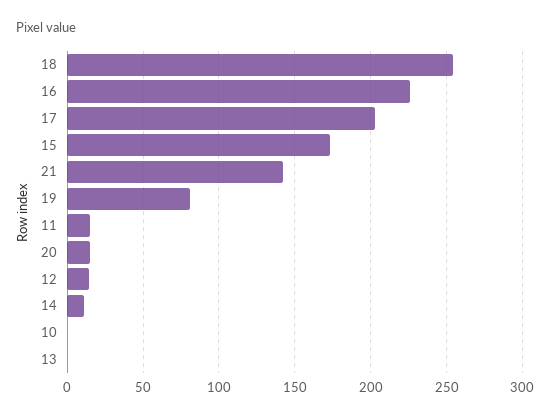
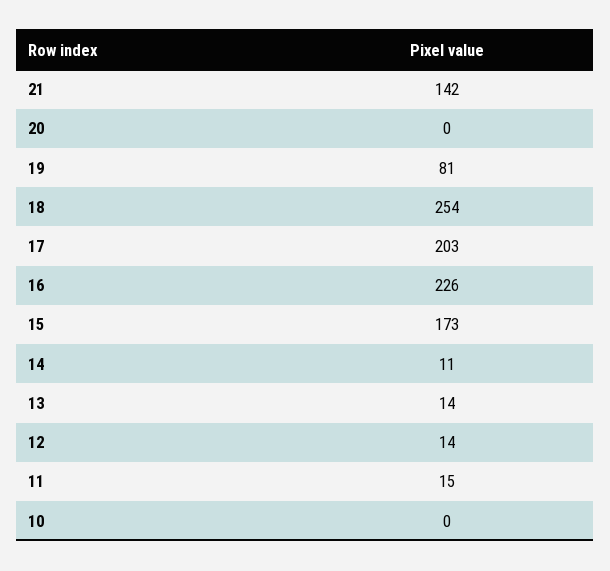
20: 15 -> 0
13: 0 -> 14

